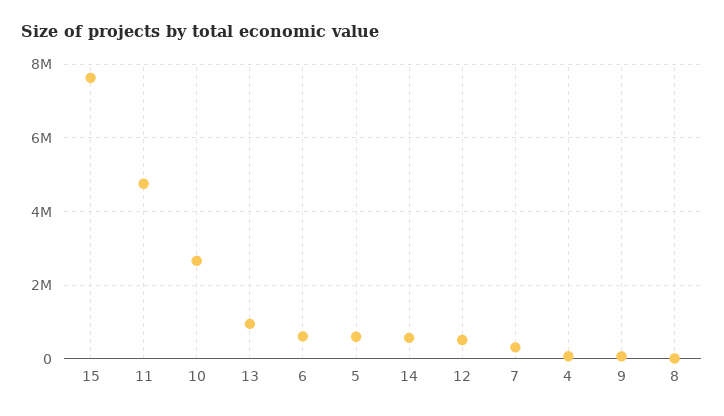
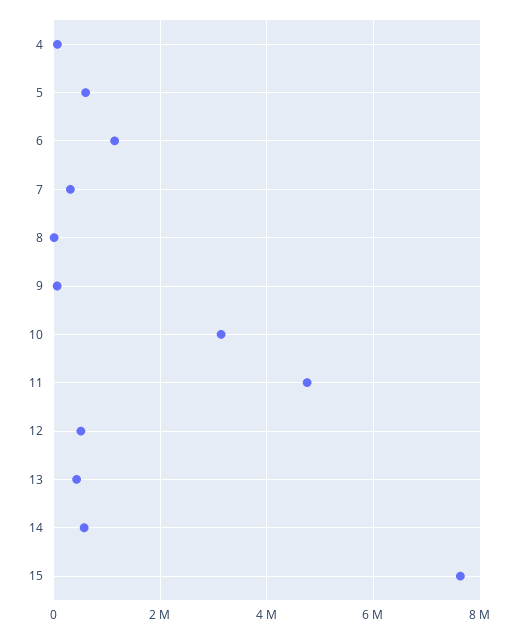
10: 2600000 -> 3200000
13: 1000000 -> 400000
6: 600000 -> 1200000

